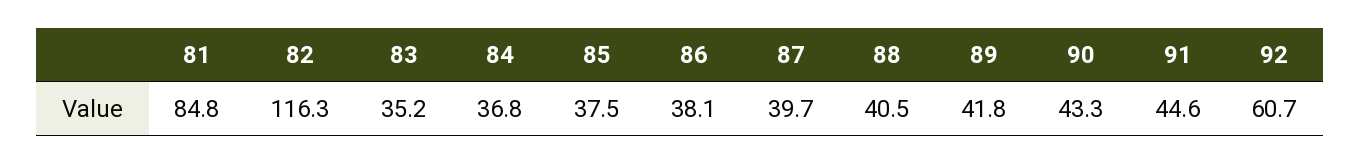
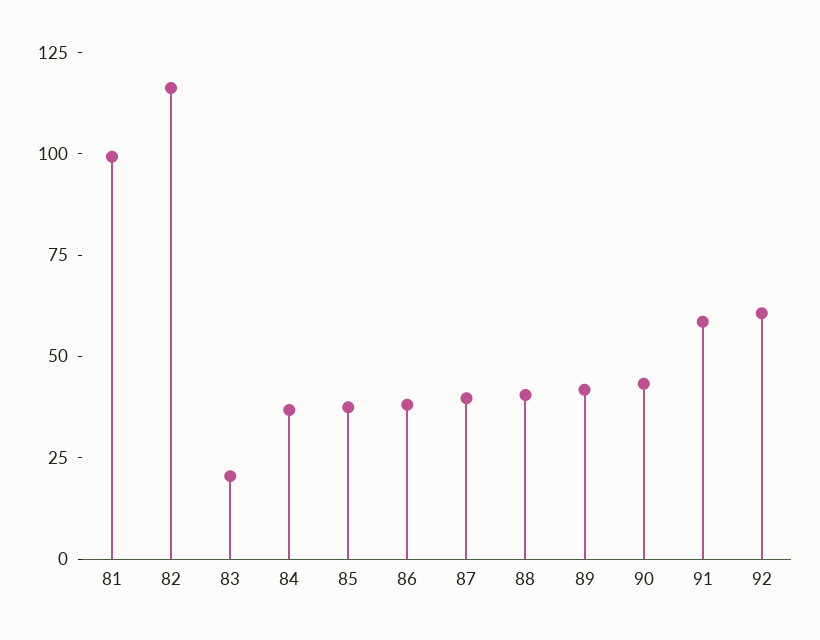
81: 84.8 -> 100
83: 35.2 -> 20
91: 44.6 -> 60

